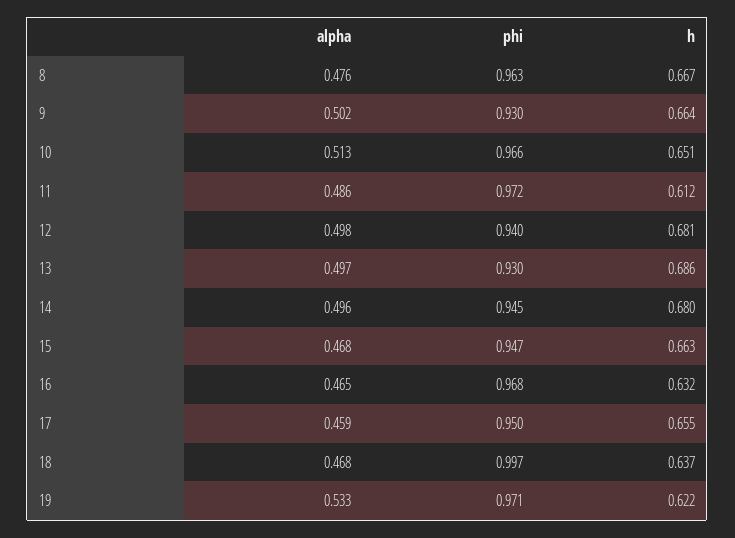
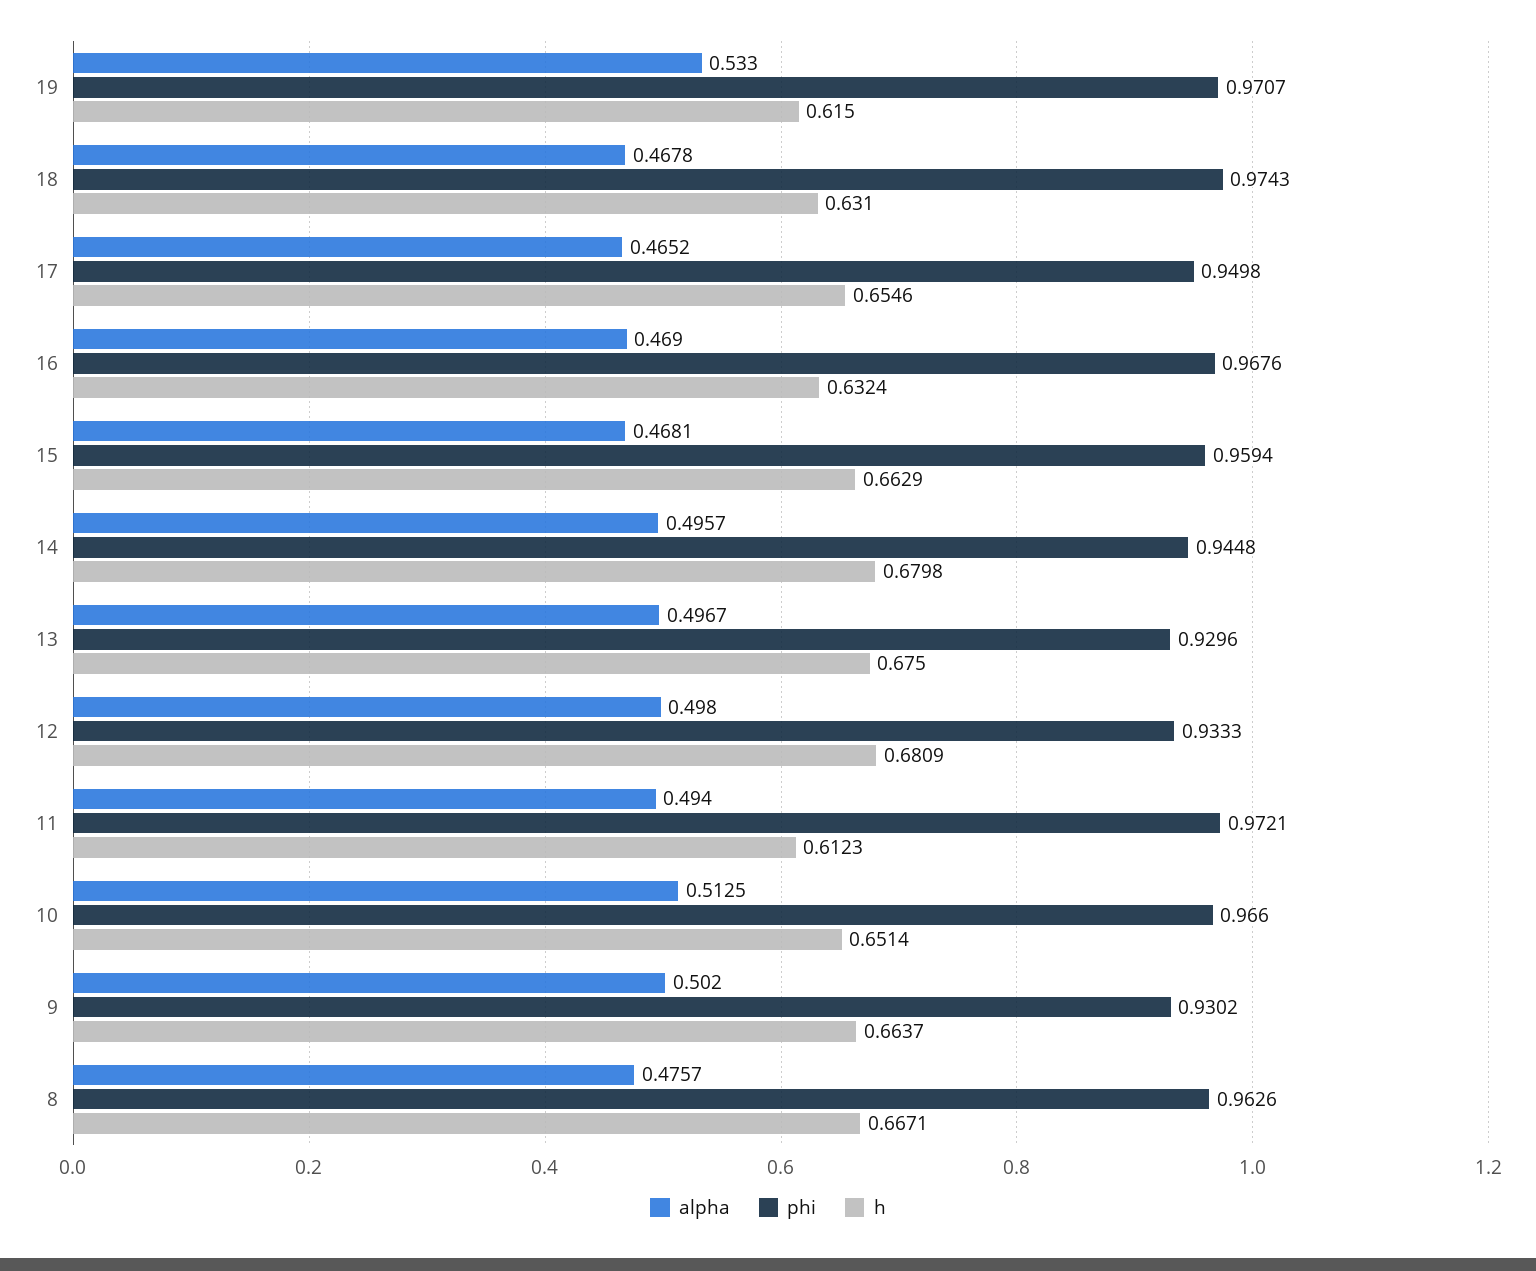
alpha, 11: 0.486 -> 0.494
phi, 12: 0.94 -> 0.9333
h, 13: 0.686 -> 0.675
phi, 15: 0.947 -> 0.9594
alpha, 16: 0.465 -> 0.469
alpha, 17: 0.459 -> 0.4652
phi, 18: 0.997 -> 0.9743
h, 18: 0.637 -> 0.631
h, 19: 0.622 -> 0.615

